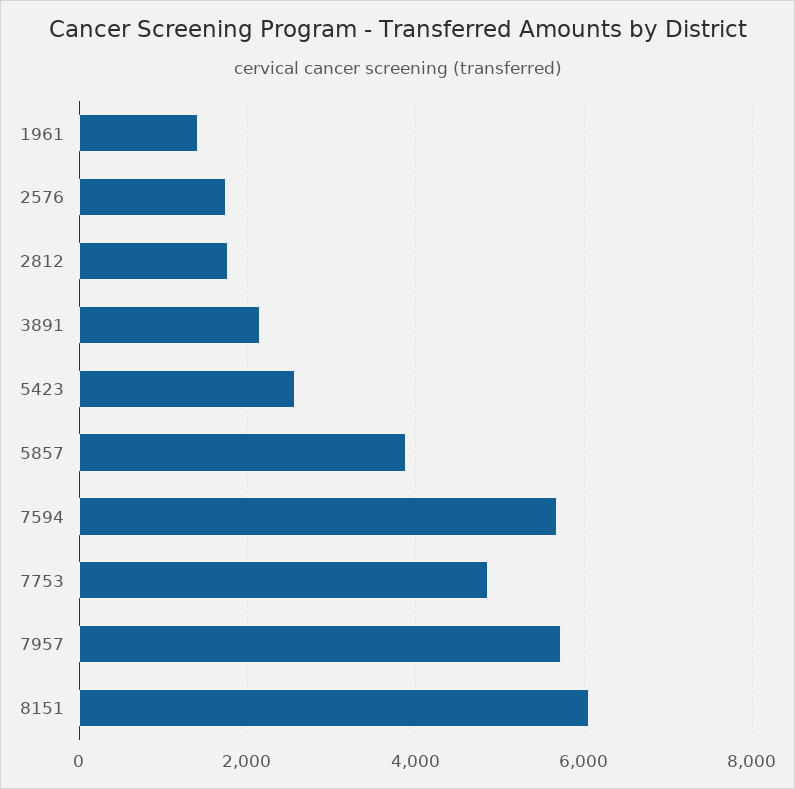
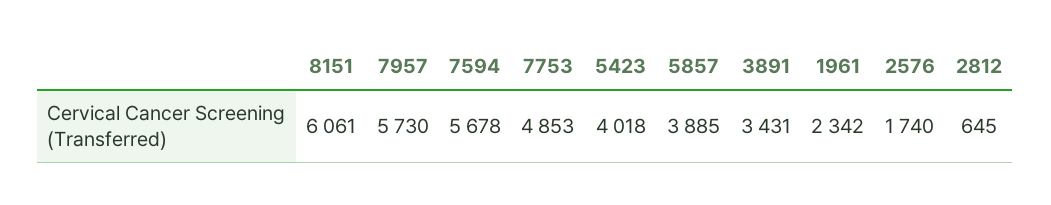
1961: 1400 -> 2342
2812: 1800 -> 645
3891: 2200 -> 3431
5423: 2600 -> 4018

